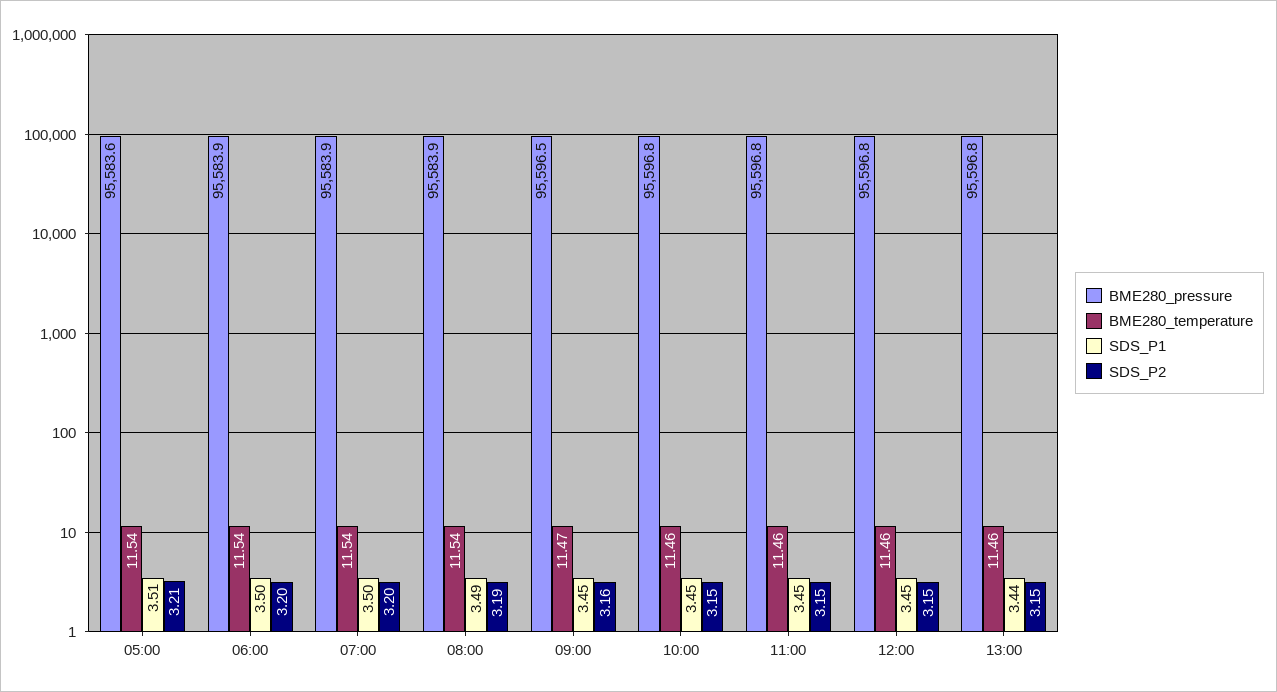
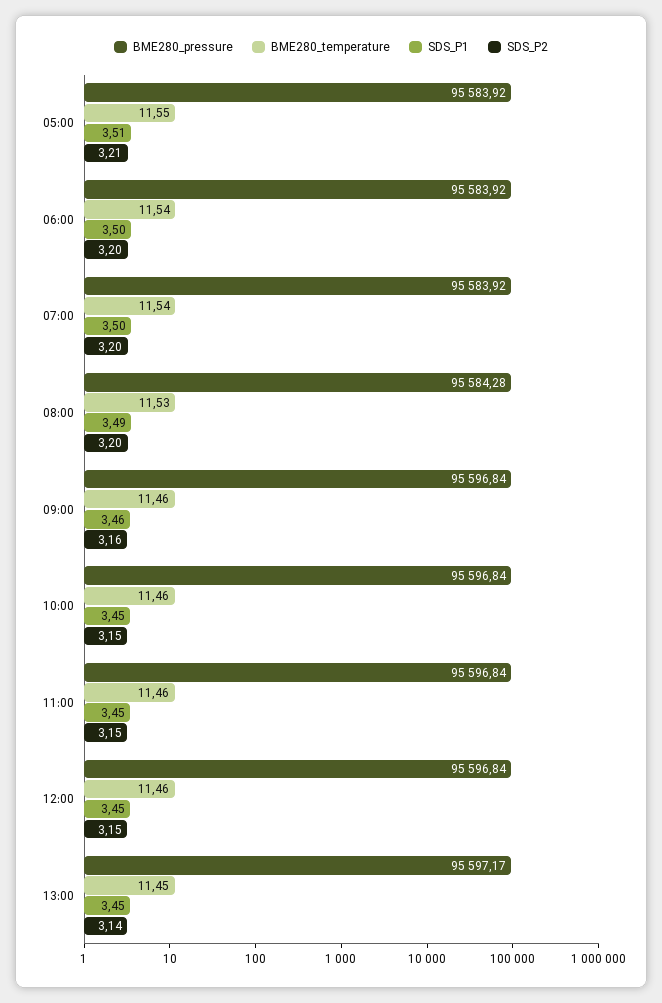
BME280_pressure, 05:00: 95583.6 -> 95583.92
BME280_temperature, 05:00: 11.54 -> 11.55
BME280_pressure, 08:00: 95583.9 -> 95584.28
BME280_temperature, 08:00: 11.54 -> 11.53
SDS_P2, 08:00: 3.19 -> 3.2
BME280_pressure, 09:00: 95596.5 -> 95596.84
BME280_temperature, 09:00: 11.47 -> 11.46
SDS_P1, 09:00: 3.45 -> 3.46
BME280_pressure, 13:00: 95596.8 -> 95597.17
BME280_temperature, 13:00: 11.46 -> 11.45
SDS_P1, 13:00: 3.44 -> 3.45
SDS_P2, 13:00: 3.15 -> 3.14

